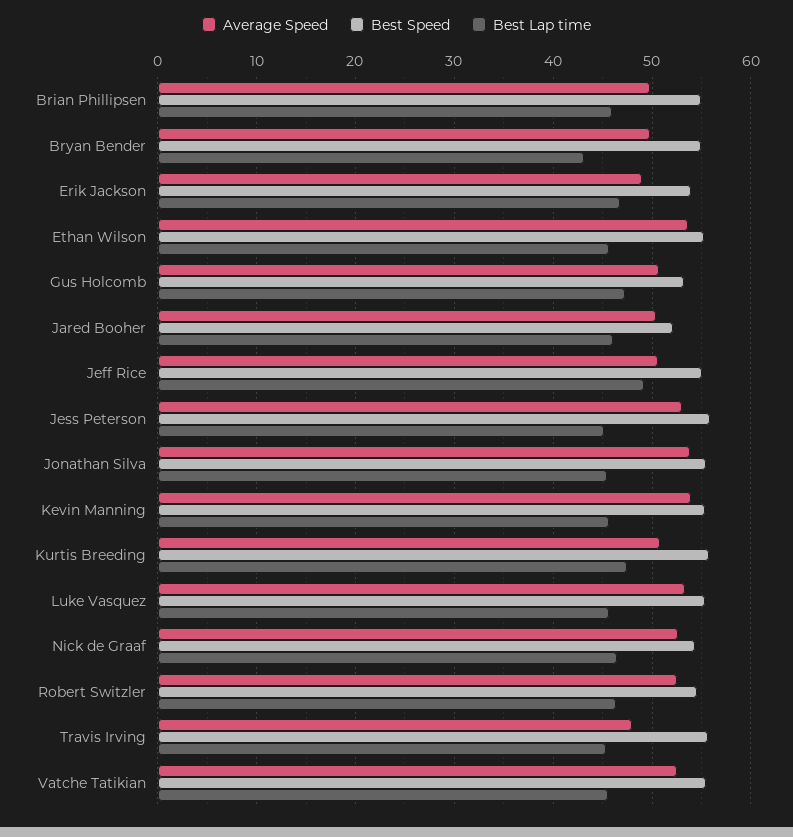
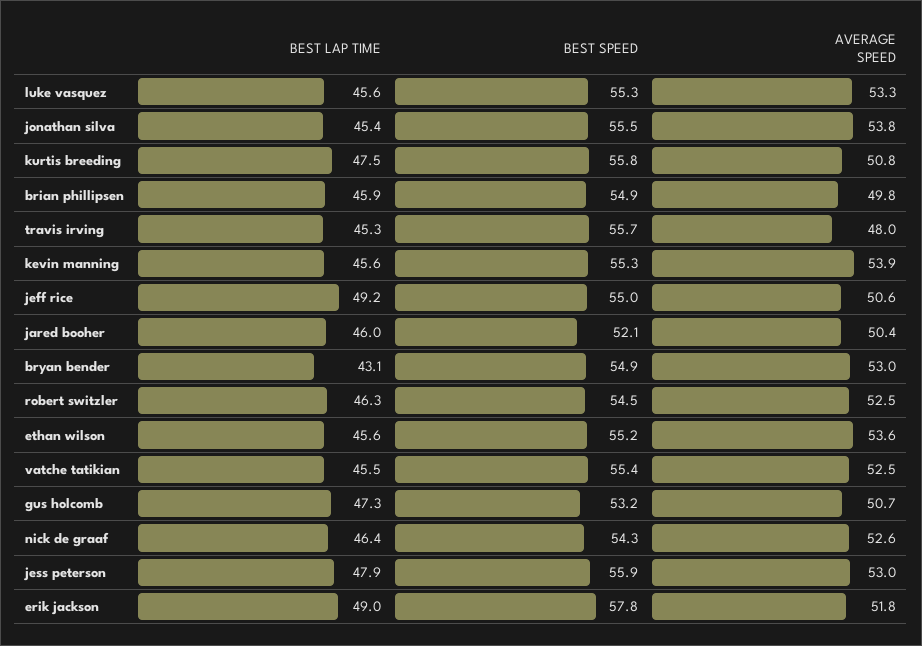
Average Speed, Bryan Bender: 50 -> 53
Average Speed, Erik Jackson: 49 -> 51.8
Best Speed, Erik Jackson: 54 -> 57.8
Best Lap time, Erik Jackson: 47 -> 49
Best Lap time, Jess Peterson: 45 -> 47.9

